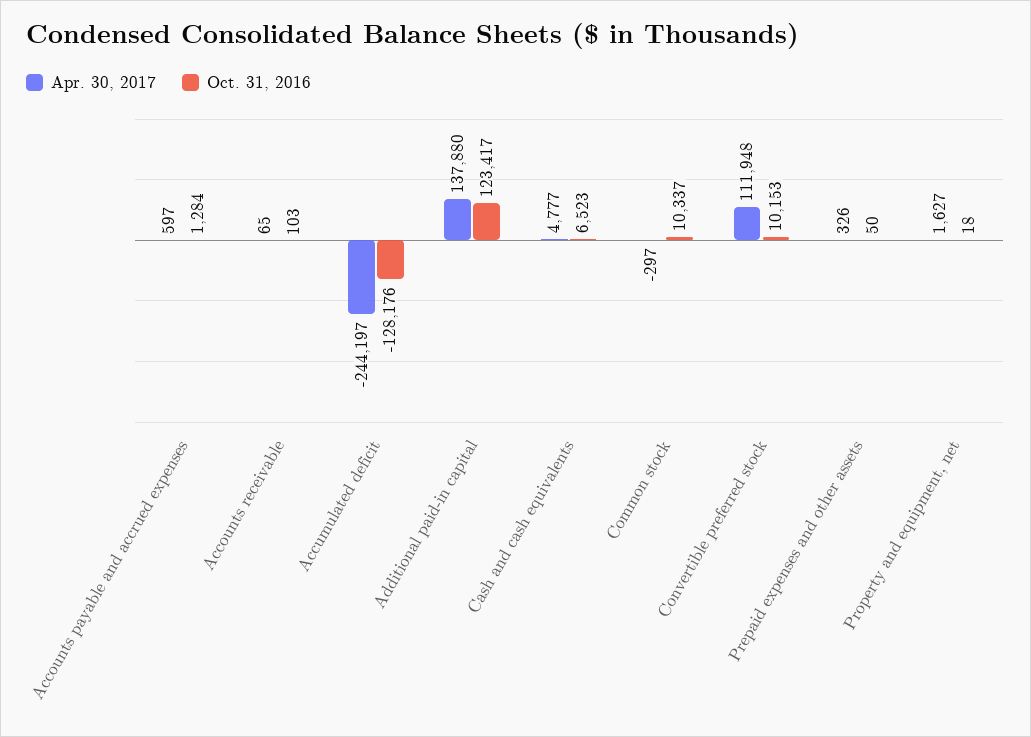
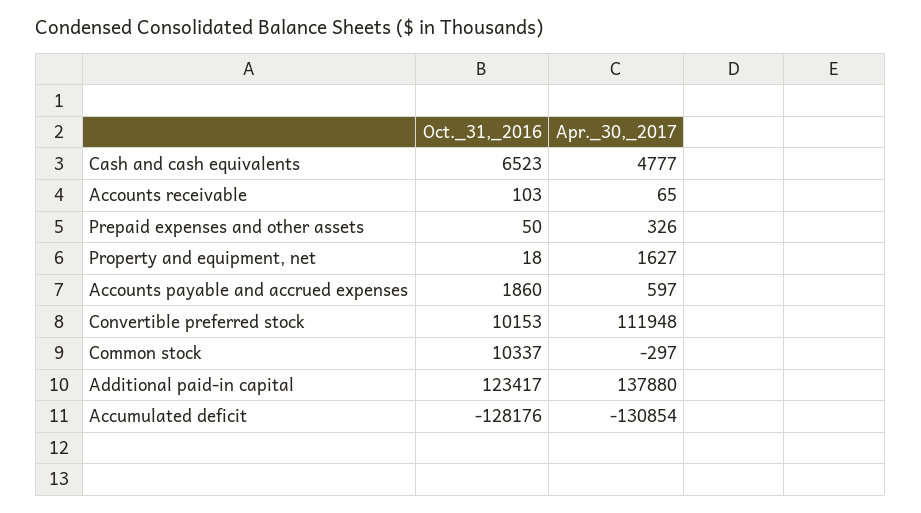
Oct. 31, 2016, Accounts payable and accrued expenses: 1284 -> 1860
Apr. 30, 2017, Accumulated deficit: -244197 -> -130854

